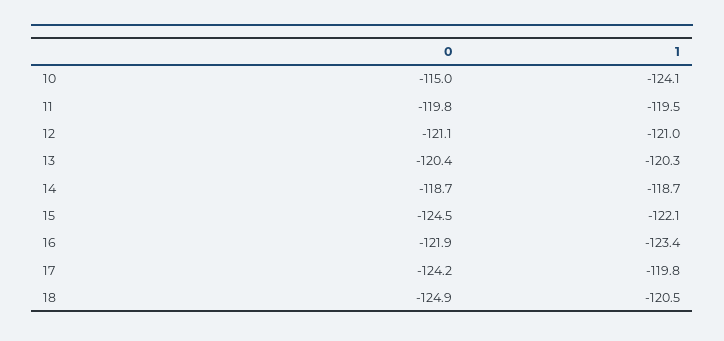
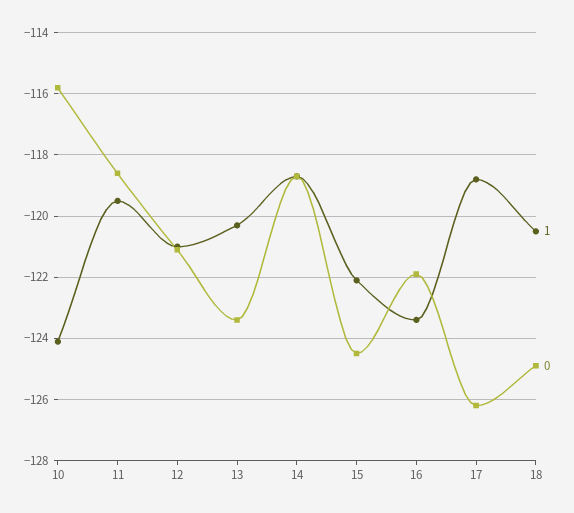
0, 10: -115 -> -115.8
0, 11: -119.8 -> -118.6
0, 13: -120.4 -> -123.4
0, 17: -124.2 -> -126.2
1, 17: -119.8 -> -118.8

